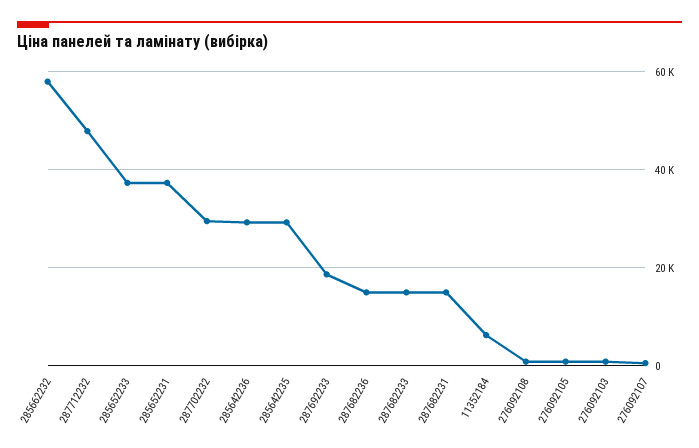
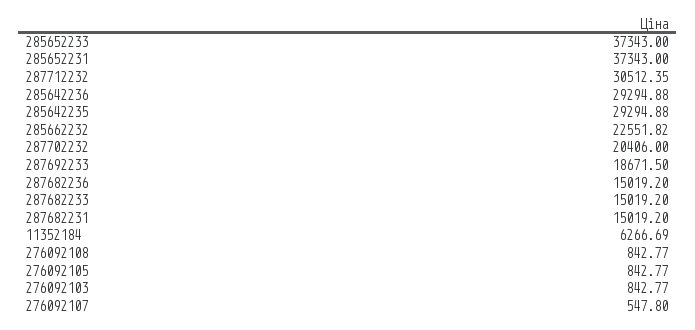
285662232: 58000 -> 22551.82
287712232: 48000 -> 30512.35
287702232: 30000 -> 20406

